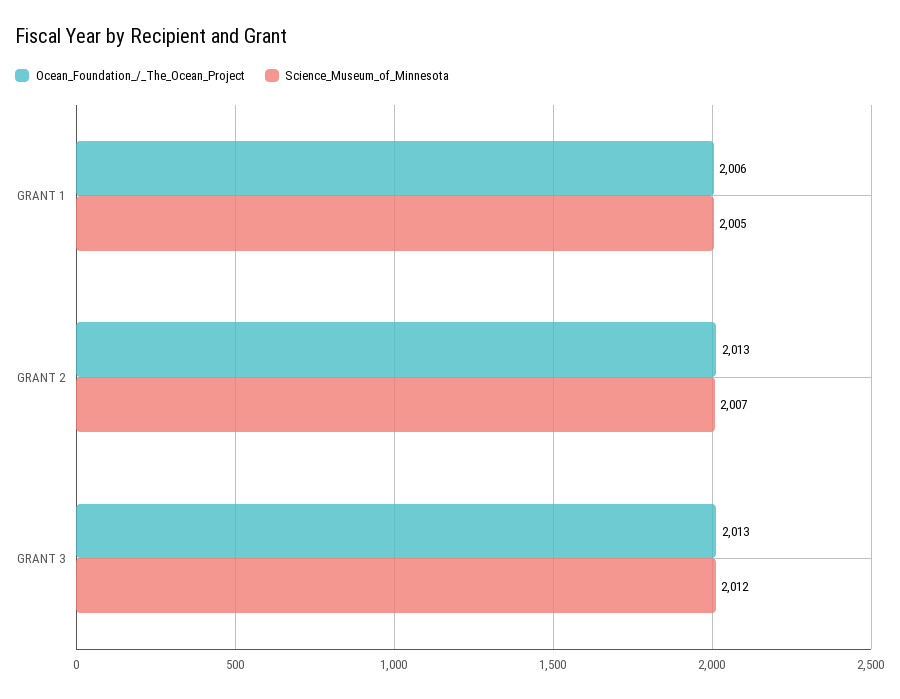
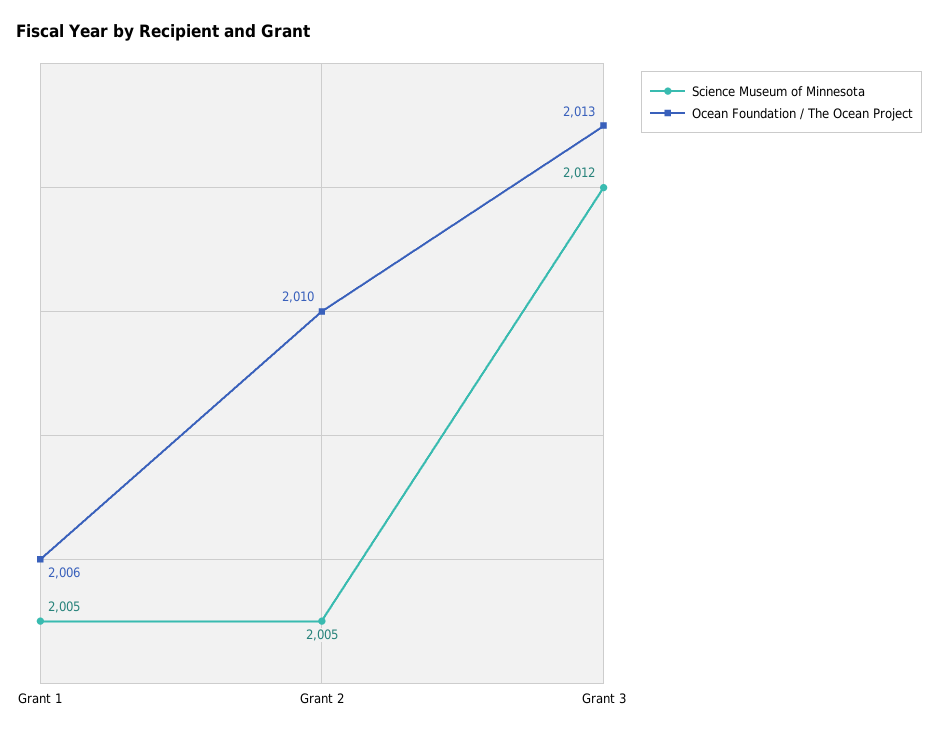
Ocean_Foundation_/_The_Ocean_Project, GRANT 2: 2013 -> 2010
Science_Museum_of_Minnesota, GRANT 2: 2007 -> 2005

